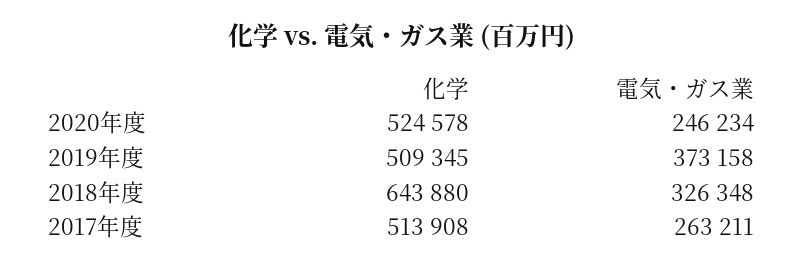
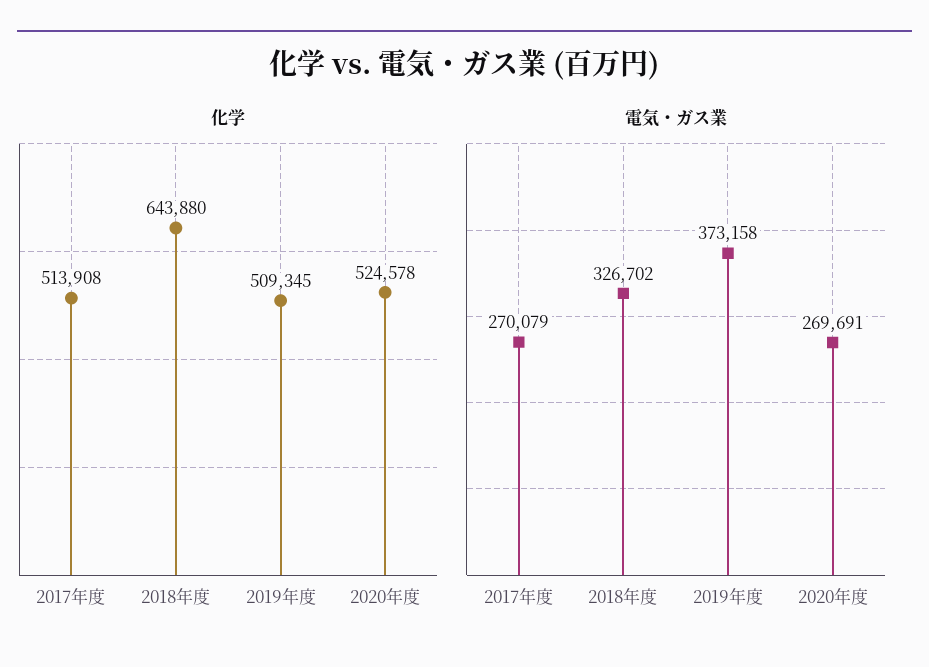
電気・ガス業, 2020年度: 246234 -> 269691
電気・ガス業, 2018年度: 326348 -> 326702
電気・ガス業, 2017年度: 263211 -> 270079

